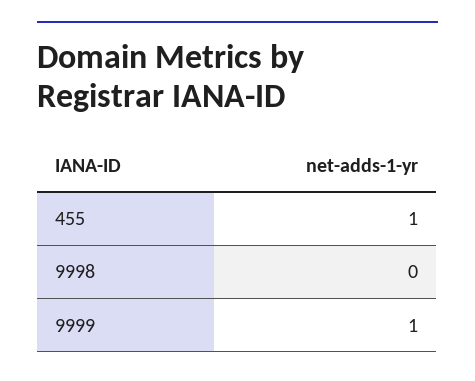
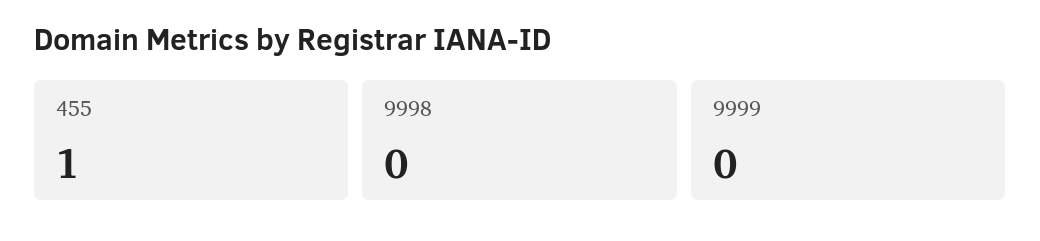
9999: 1 -> 0

